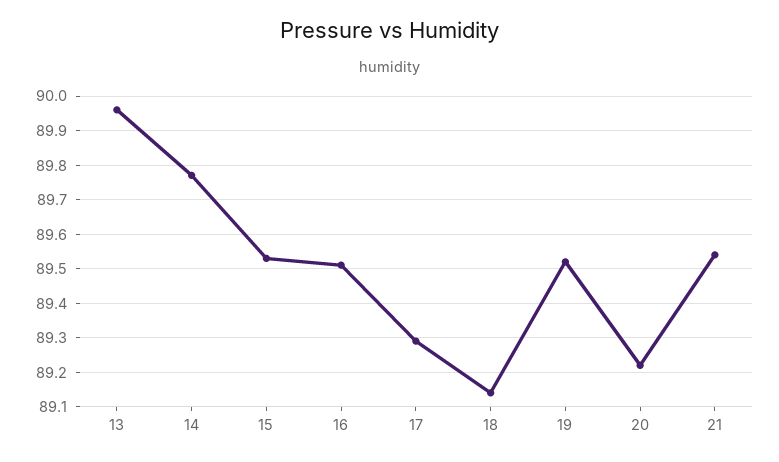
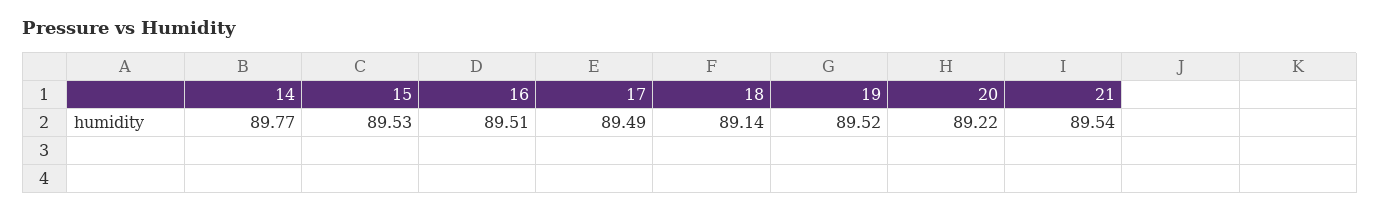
13: 89.95 -> none
17: 89.3 -> 89.49

